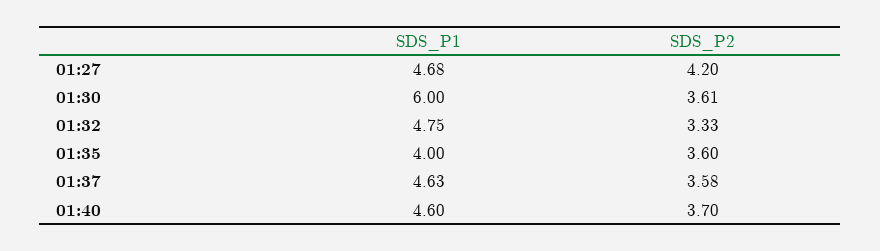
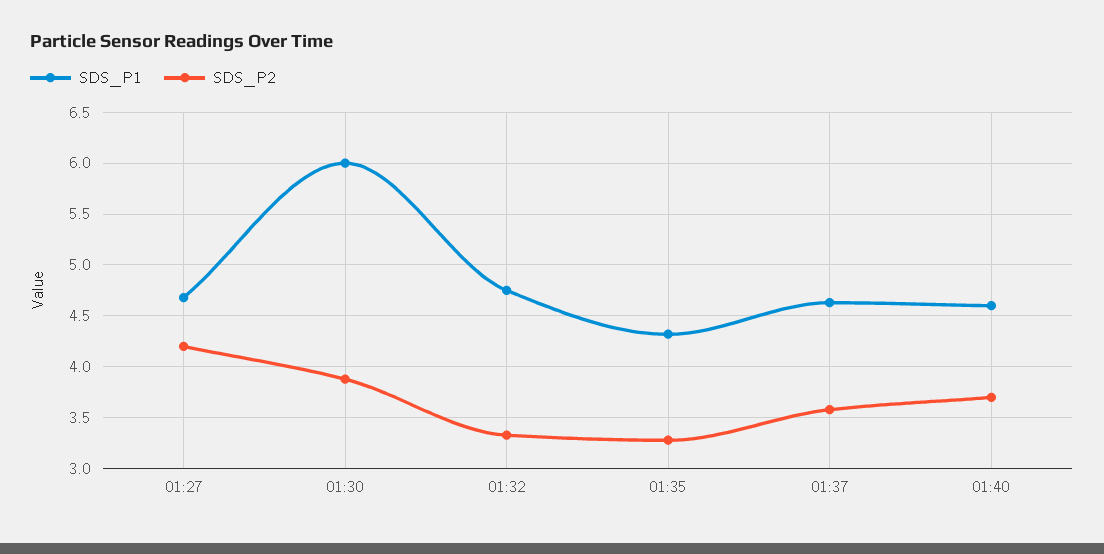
SDS_P2, 01:30: 3.61 -> 3.9
SDS_P1, 01:35: 4 -> 4.3
SDS_P2, 01:35: 3.6 -> 3.3

